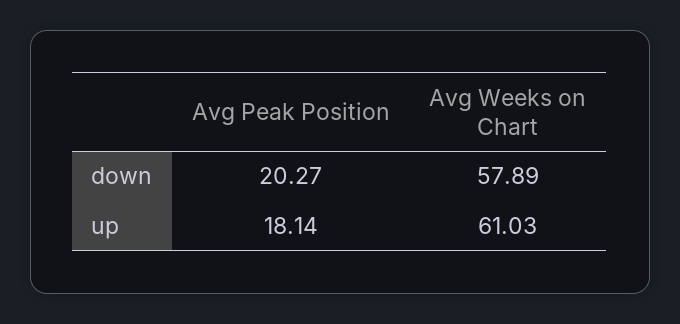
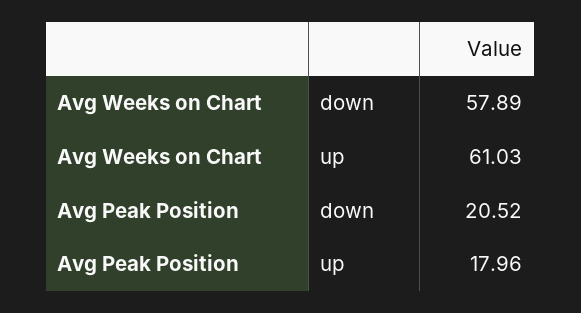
Avg Peak Position, down: 20.27 -> 20.52
Avg Peak Position, up: 18.14 -> 17.96

